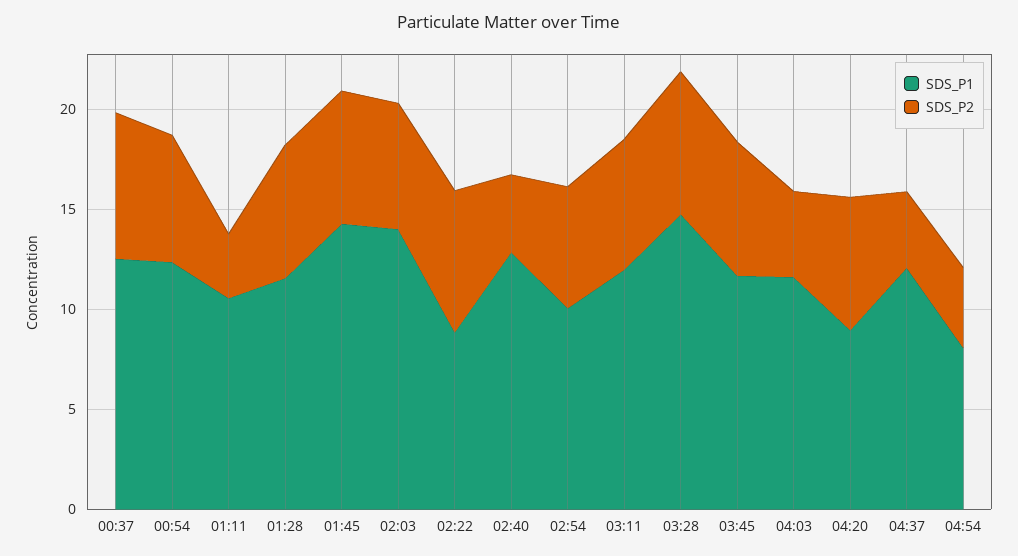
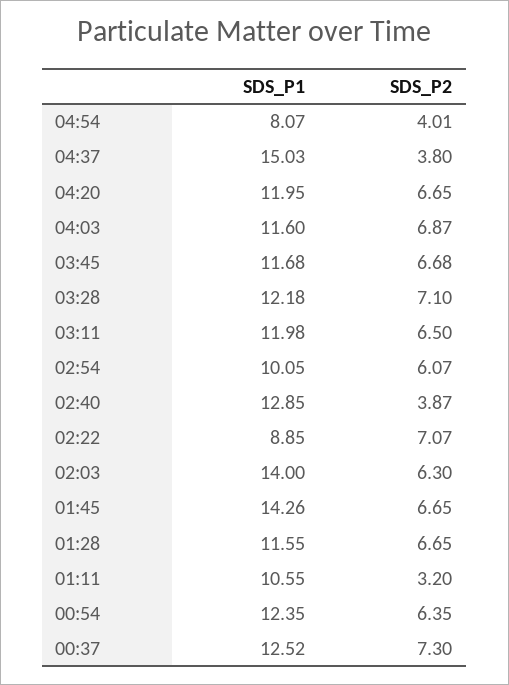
SDS_P1, 03:28: 15 -> 12.18
SDS_P2, 04:03: 4 -> 6.87
SDS_P1, 04:20: 9 -> 11.95
SDS_P1, 04:37: 12 -> 15.03

